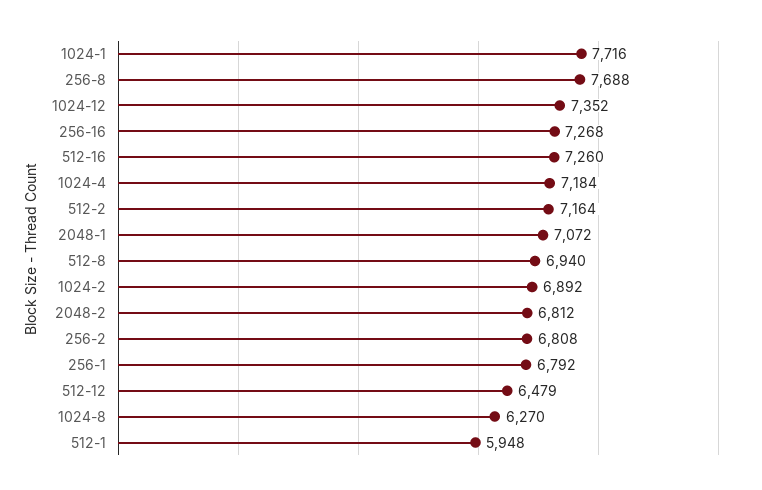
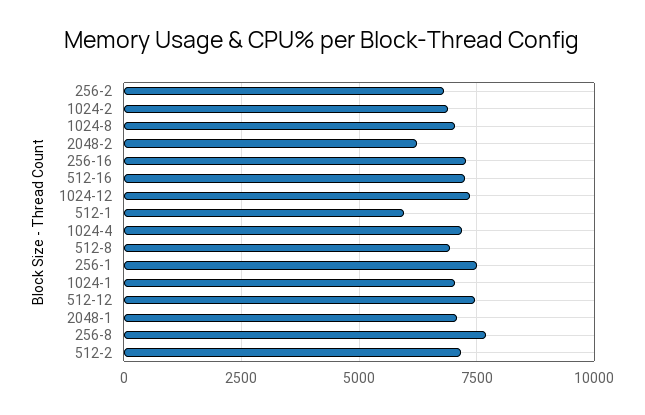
1024-1: 7716 -> 7000
2048-2: 6812 -> 6250
256-1: 6792 -> 7500
512-12: 6479 -> 7500
1024-8: 6270 -> 7000

